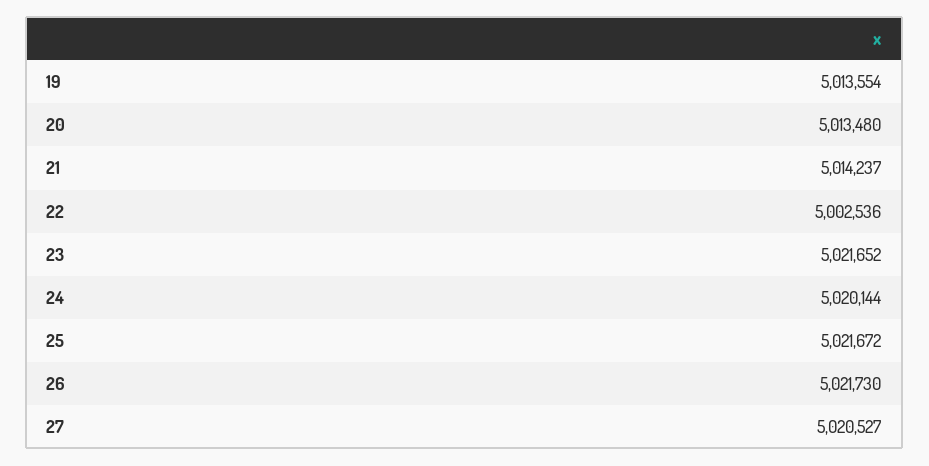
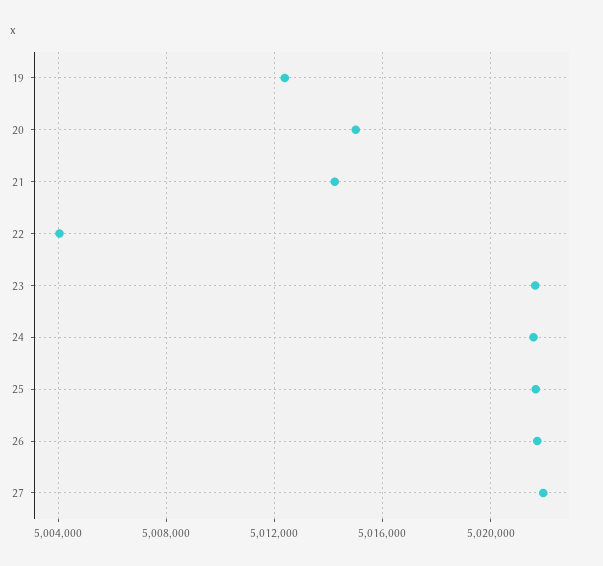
19: 5013554 -> 5012500
20: 5013480 -> 5015000
22: 5002536 -> 5004000
24: 5020144 -> 5021500
27: 5020527 -> 5022000

